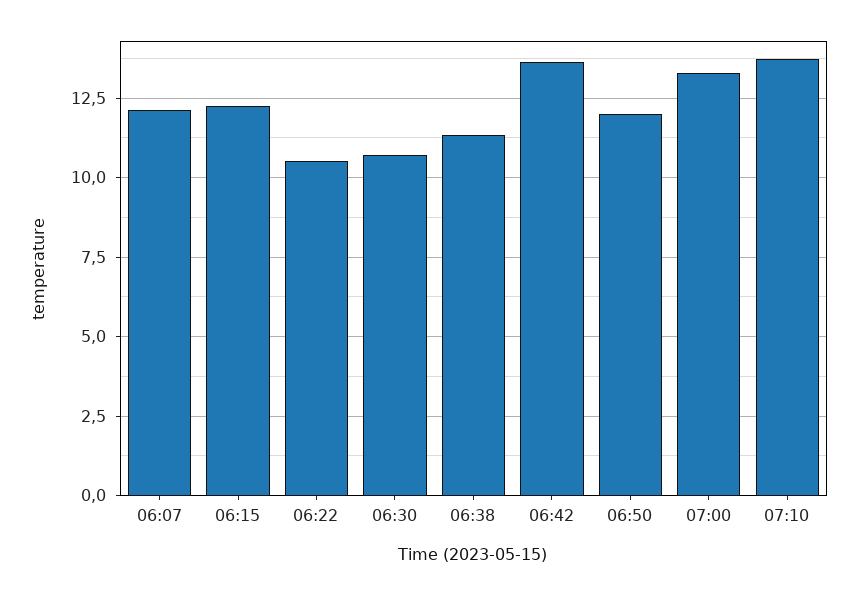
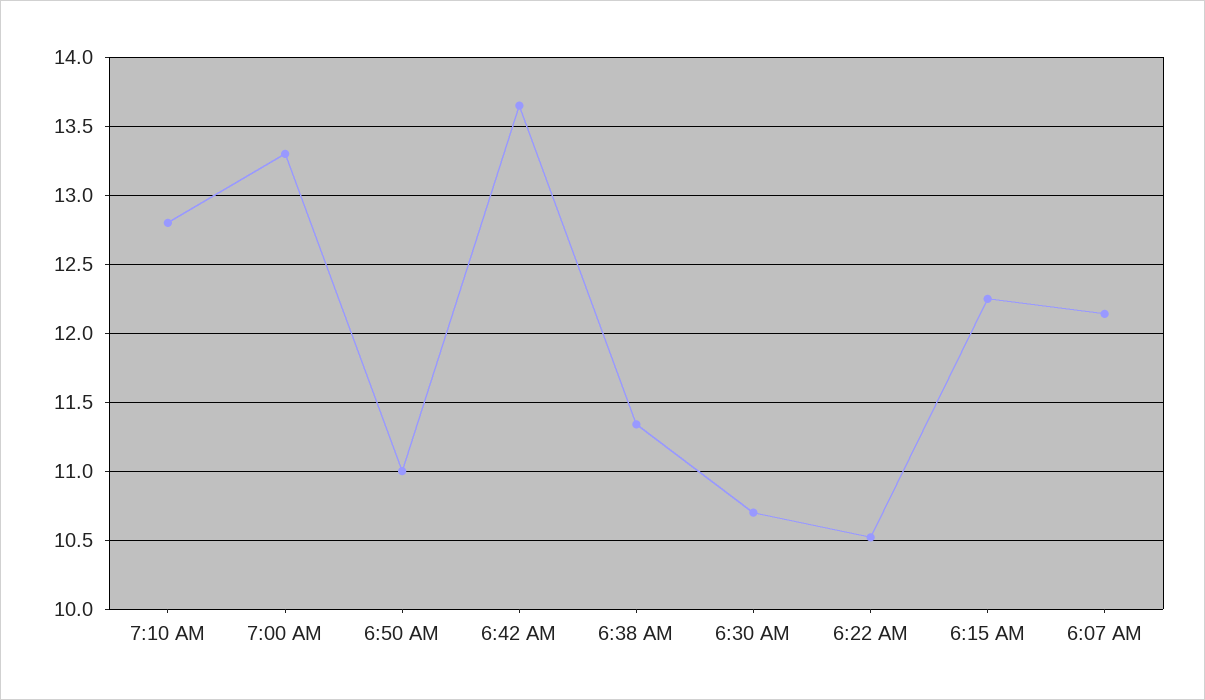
06:50: 12 -> 11
07:10: 13.75 -> 12.8

